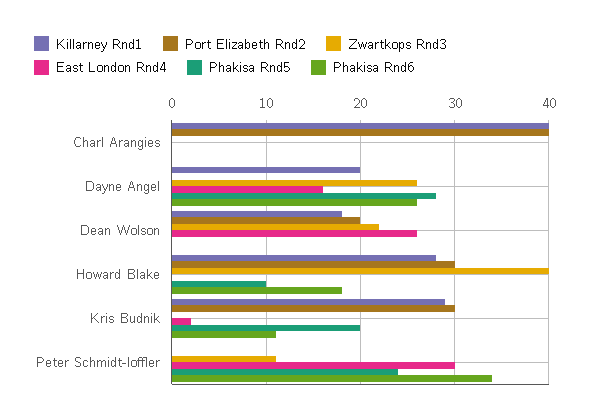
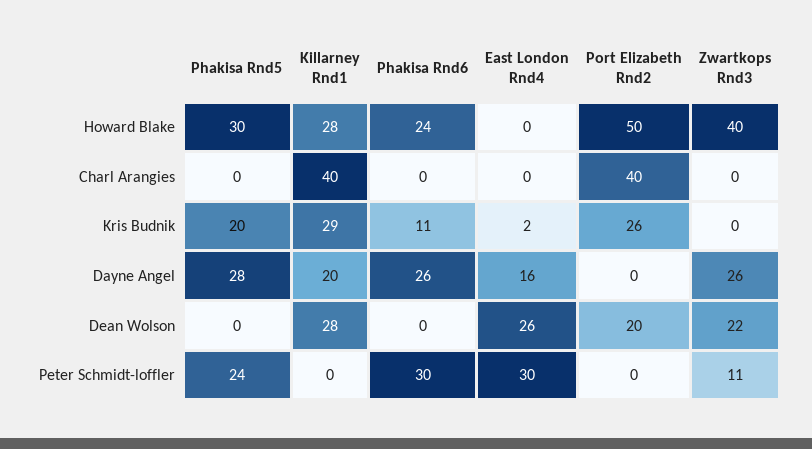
Killarney Rnd1, Dean Wolson: 18 -> 28
Port Elizabeth Rnd2, Howard Blake: 30 -> 50
Phakisa Rnd5, Howard Blake: 10 -> 30
Phakisa Rnd6, Howard Blake: 18 -> 24
Port Elizabeth Rnd2, Kris Budnik: 30 -> 26
Phakisa Rnd6, Peter Schmidt-loffler: 34 -> 30

